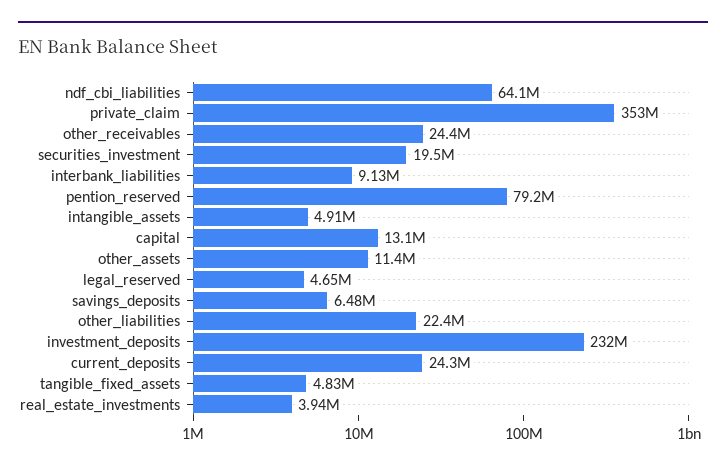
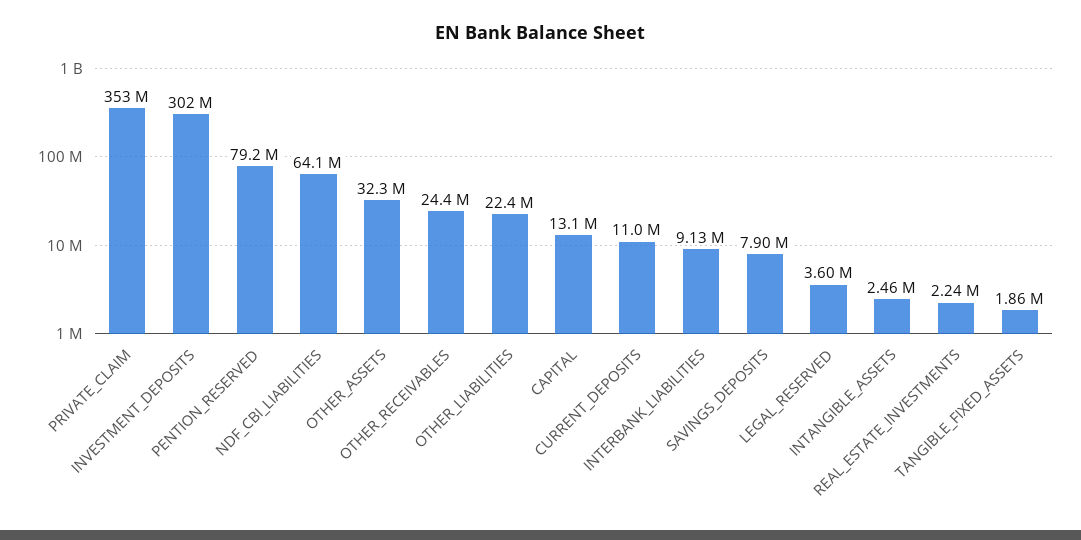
securities_investment: 19500000 -> none
intangible_assets: 4910000 -> 2460000
other_assets: 11400000 -> 32300000
legal_reserved: 4650000 -> 3600000
savings_deposits: 6480000 -> 7900000
investment_deposits: 232000000 -> 302000000
current_deposits: 24300000 -> 11000000
tangible_fixed_assets: 4830000 -> 1860000
real_estate_investments: 3940000 -> 2240000

